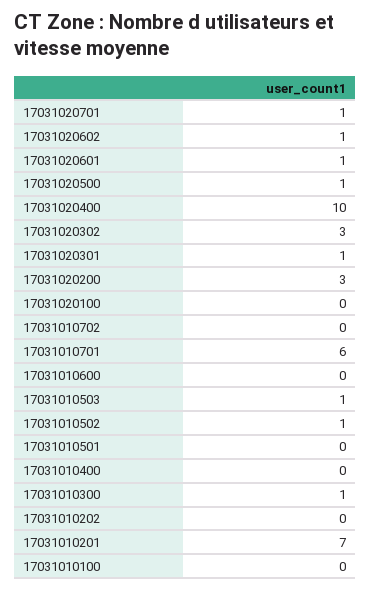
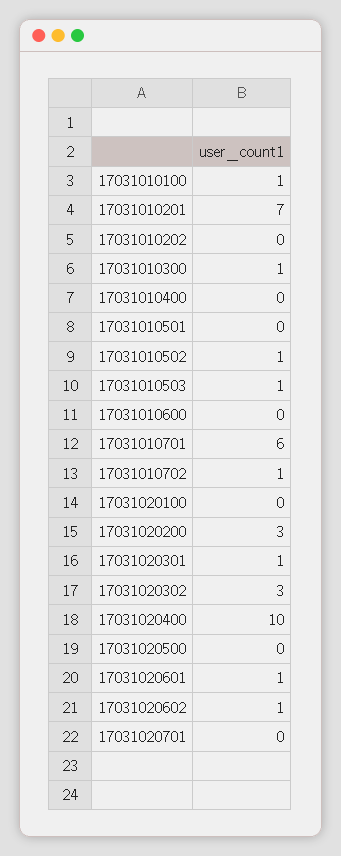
17031020701: 1 -> 0
17031020500: 1 -> 0
17031010702: 0 -> 1
17031010100: 0 -> 1

